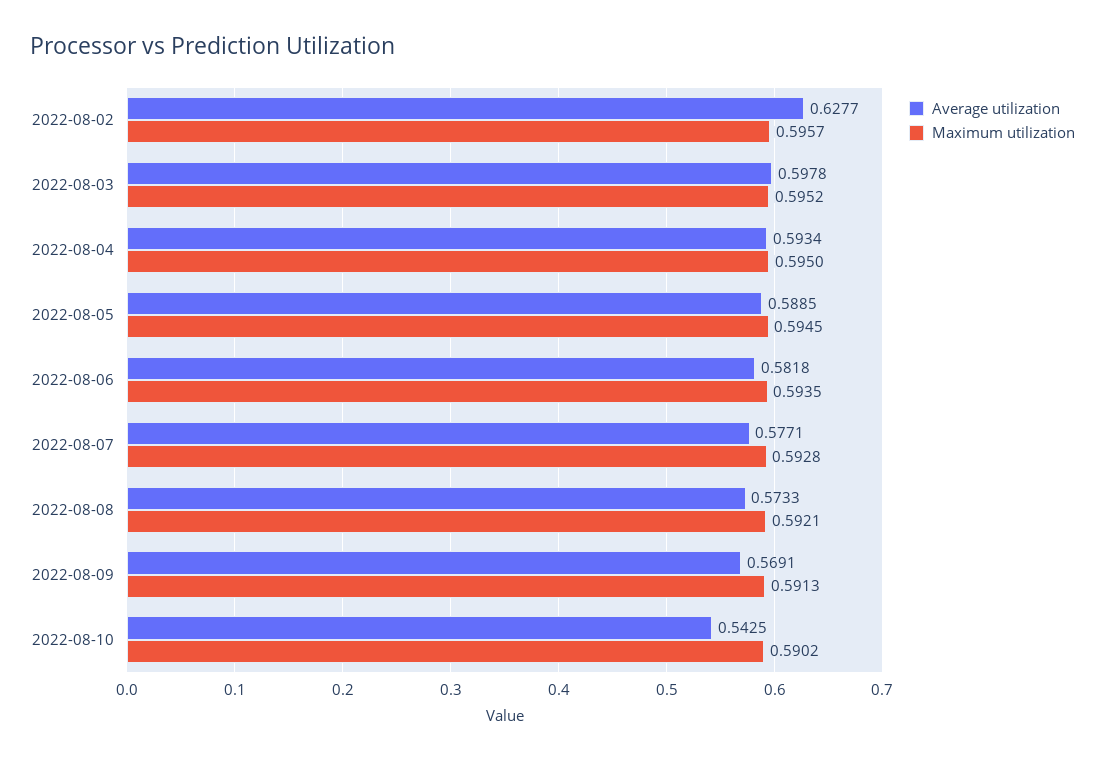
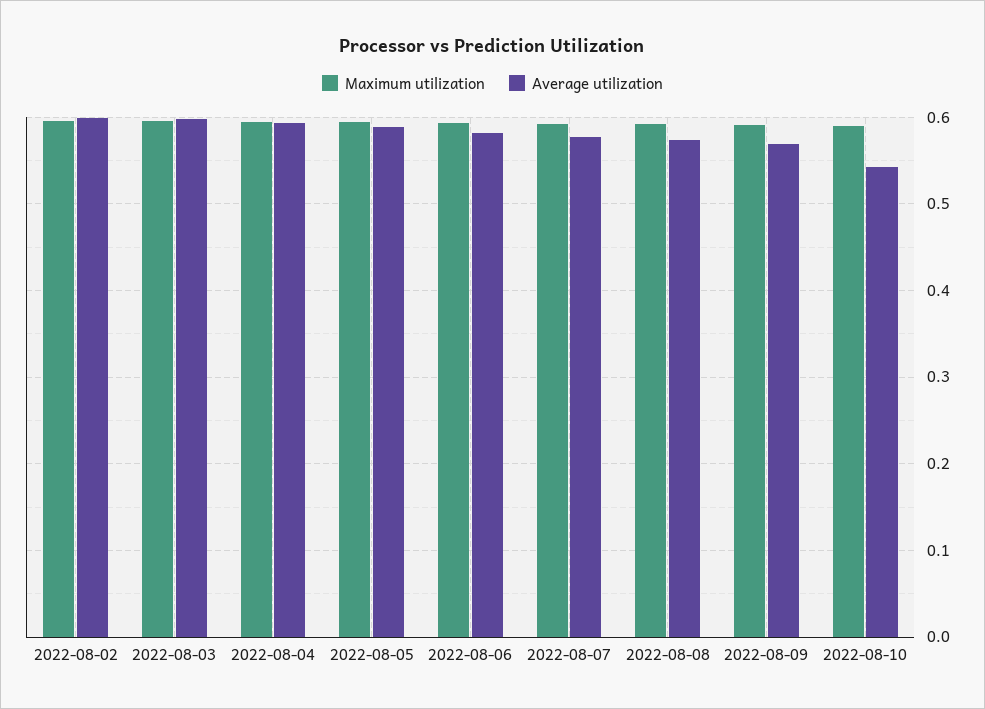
Average utilization, 2022-08-02: 0.6277 -> 0.6

